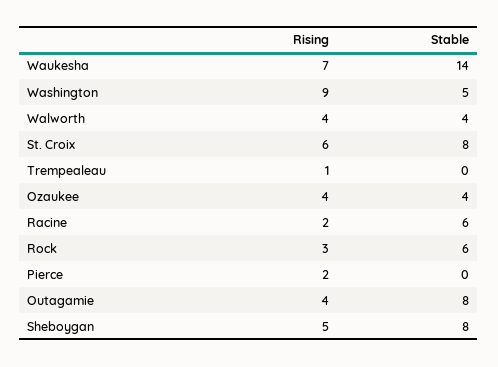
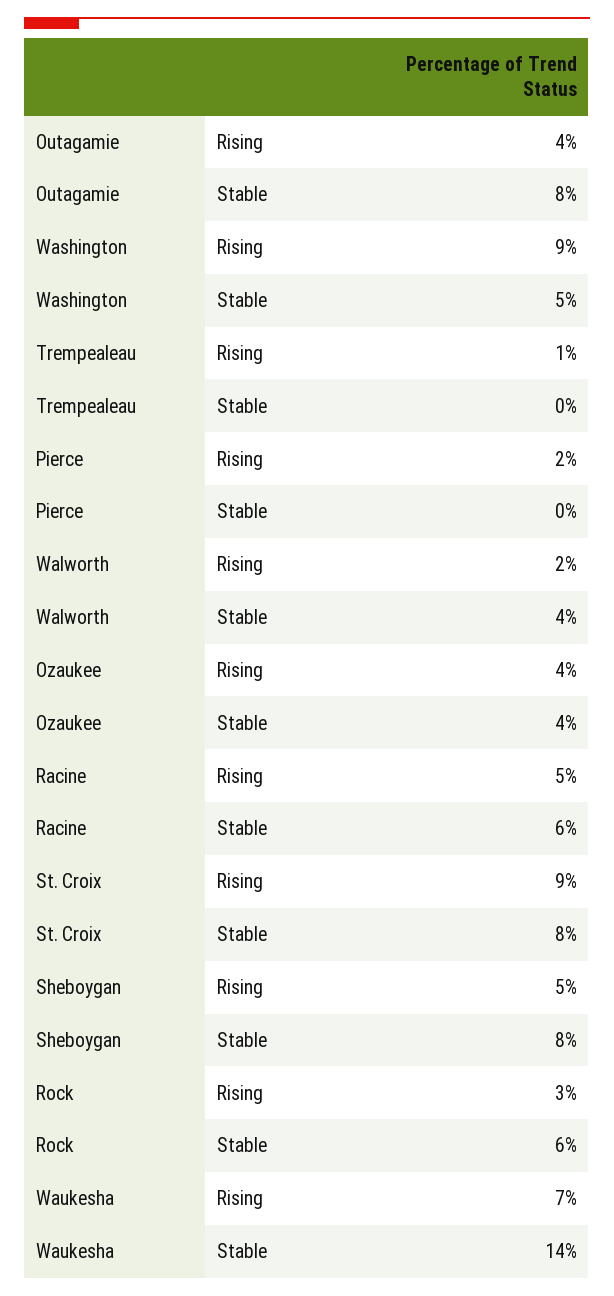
Rising, Walworth: 4 -> 2
Rising, St. Croix: 6 -> 9
Rising, Racine: 2 -> 5

